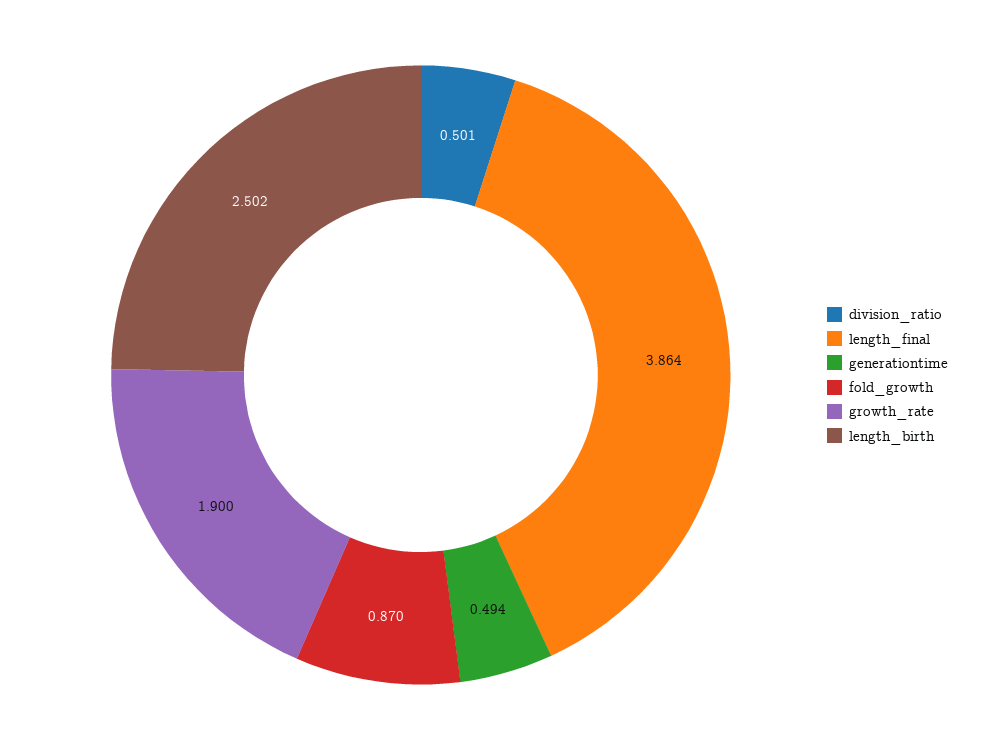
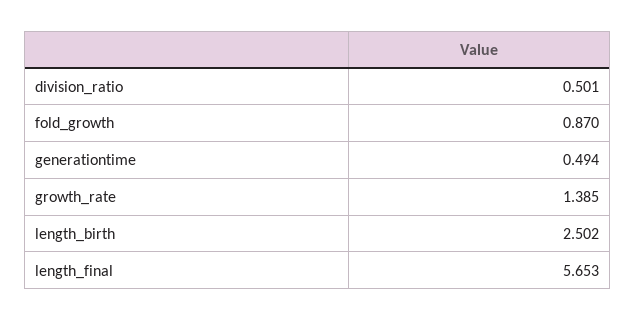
length_final: 3.864 -> 5.653
growth_rate: 1.9 -> 1.385

